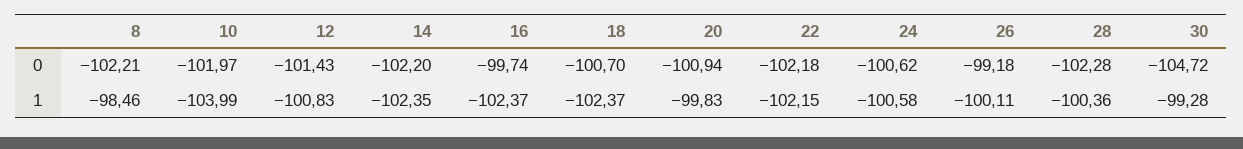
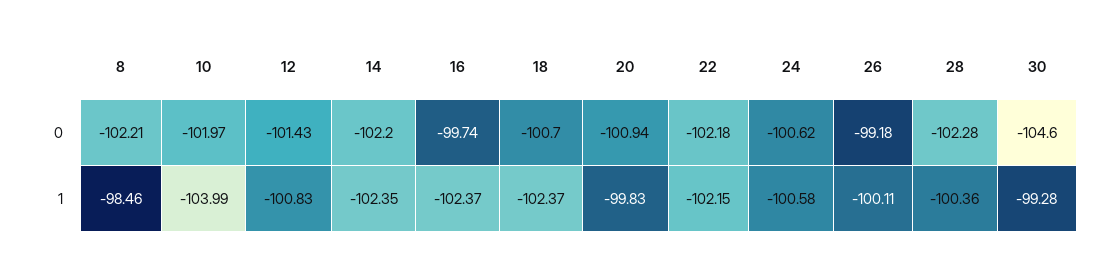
30, 0: -104.72 -> -104.6

